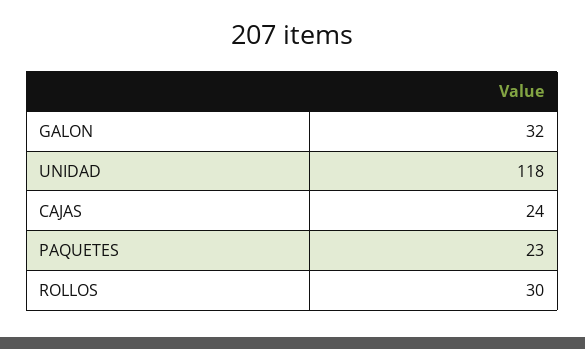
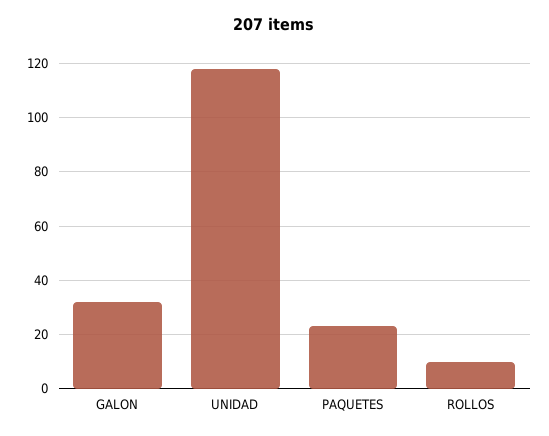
CAJAS: 24 -> none
ROLLOS: 30 -> 10

